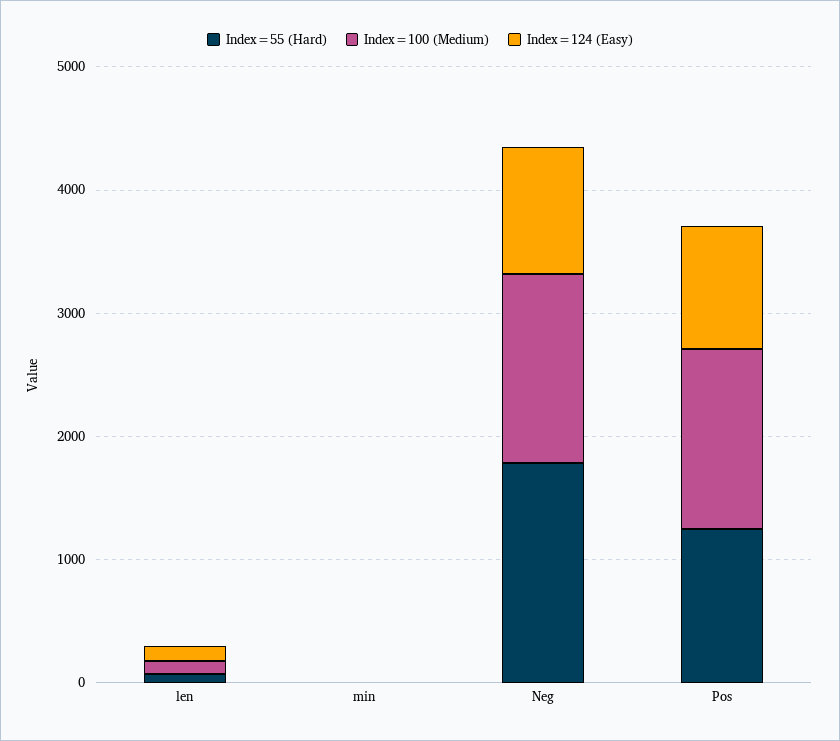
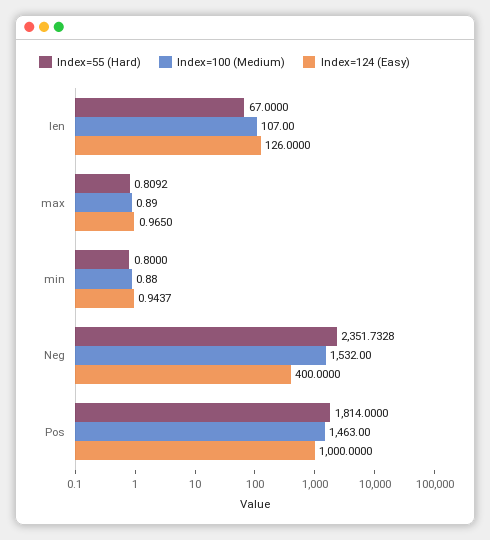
Index=55 (Hard), Neg: 1800 -> 2351.7328
Index=124 (Easy), Neg: 1000 -> 400
Index=55 (Hard), Pos: 1200 -> 1814
Index=55 (Hard), max: none -> 0.8092
Index=100 (Medium), max: none -> 0.89
Index=124 (Easy), max: none -> 0.965

